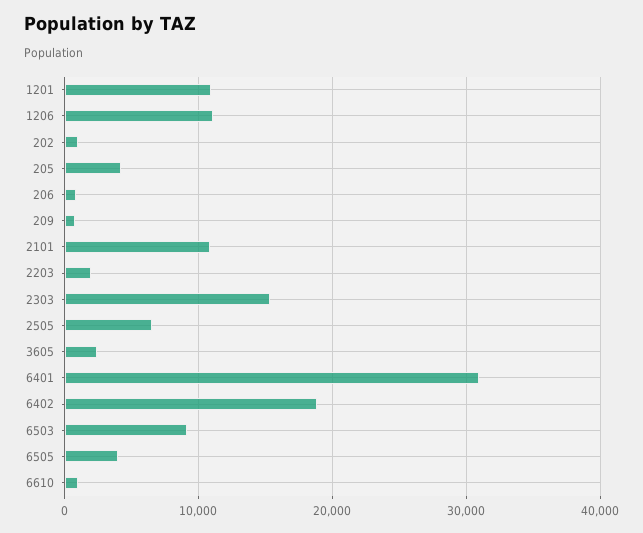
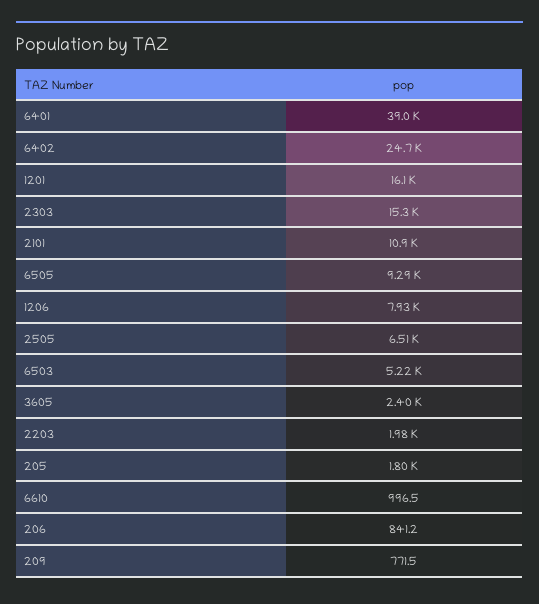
1201: 11000 -> 16100
1206: 11000 -> 7930
202: 1000 -> none
205: 4000 -> 1800
6401: 31000 -> 39000
6402: 19000 -> 24700
6503: 9000 -> 5220
6505: 4000 -> 9290

